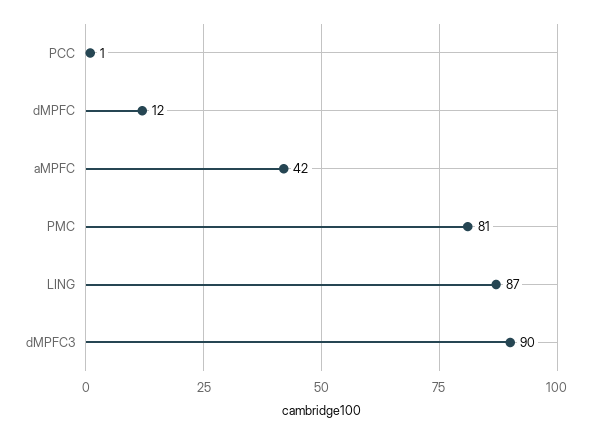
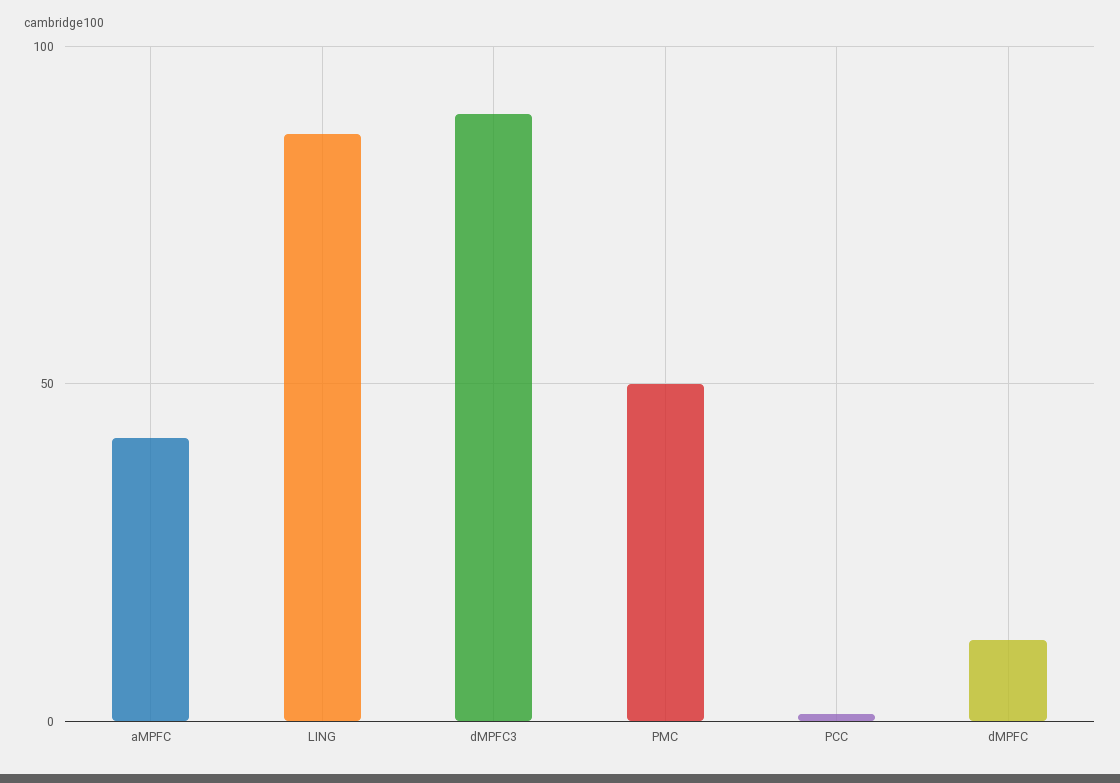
PMC: 81 -> 50

